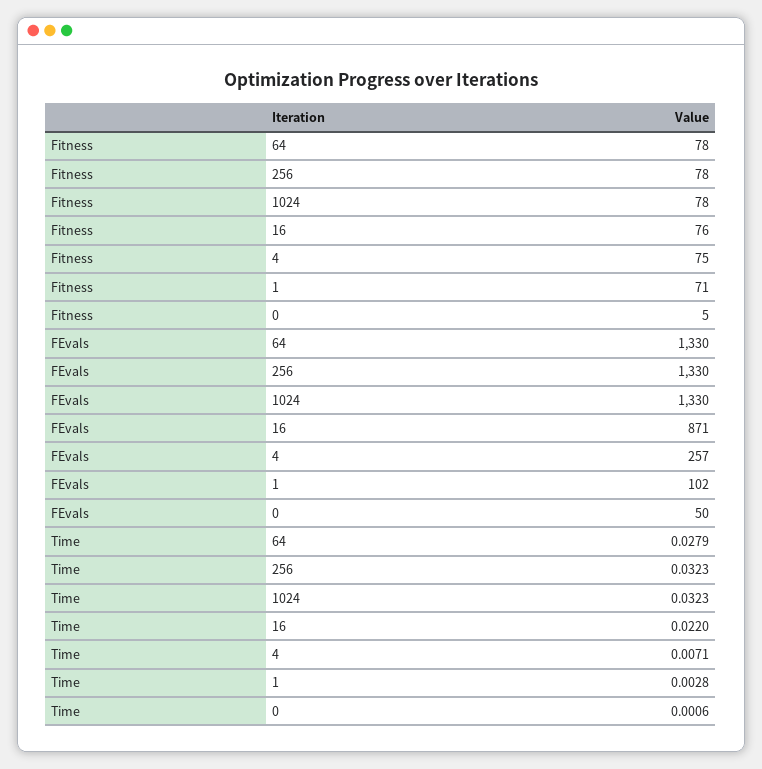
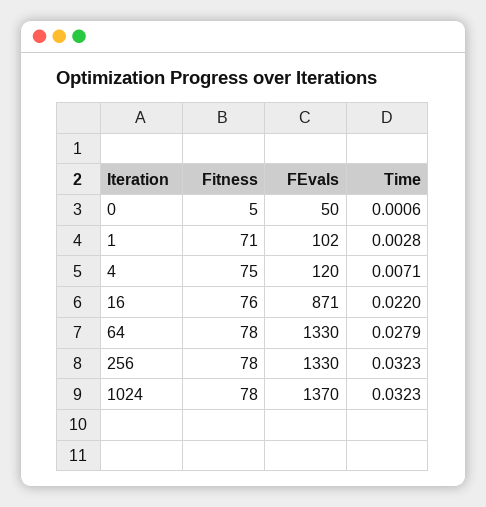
FEvals, 1024: 1330 -> 1370
FEvals, 4: 257 -> 120

